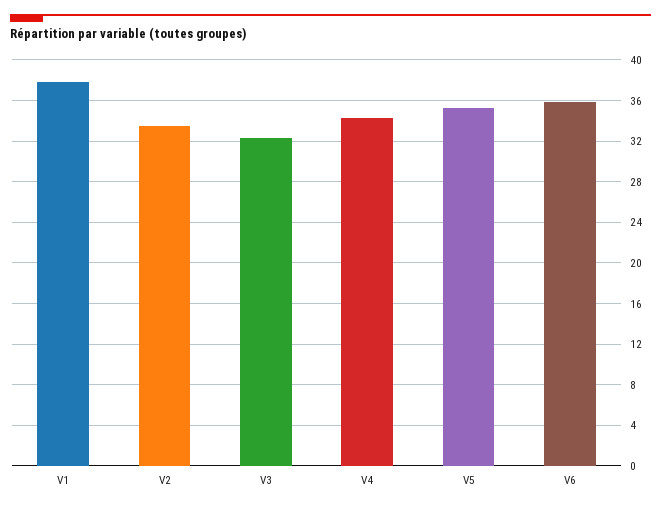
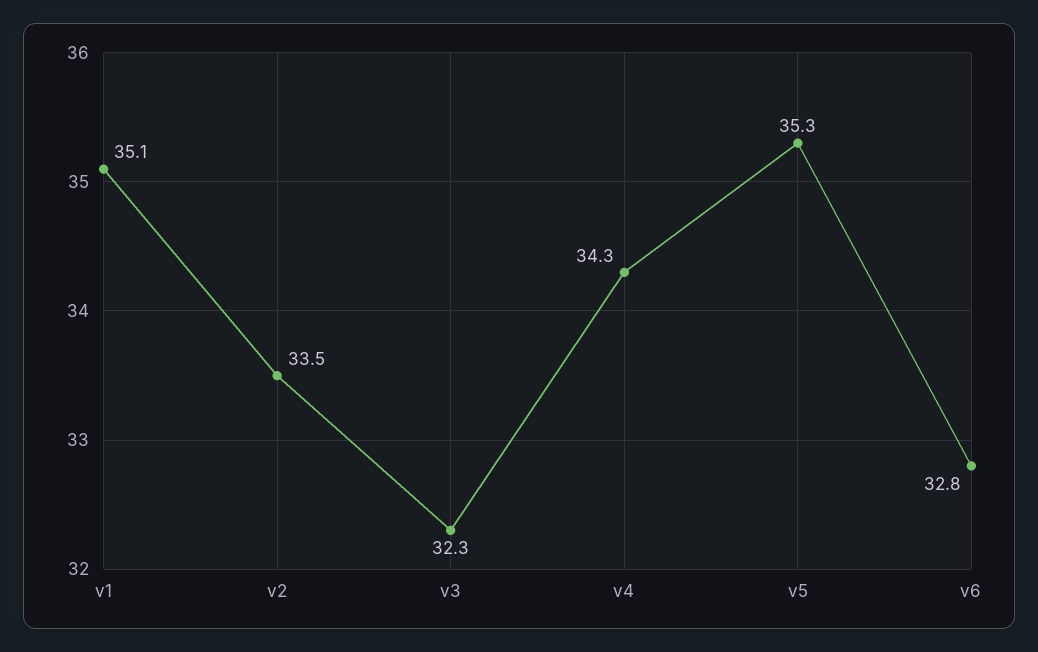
V1: 38 -> 35.1
V6: 36 -> 32.8

